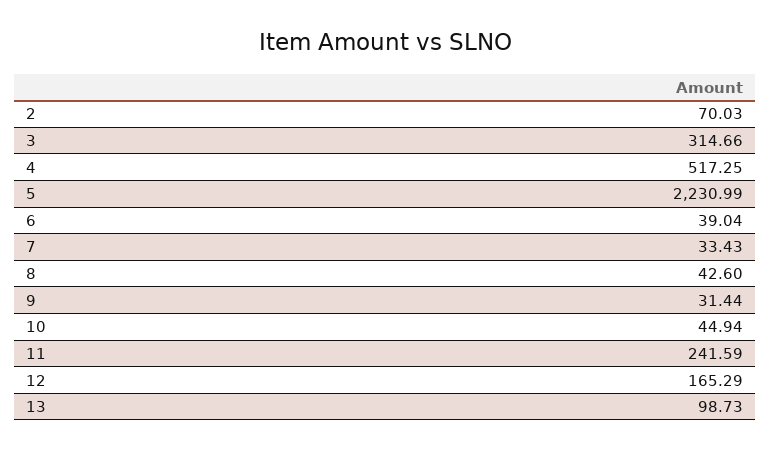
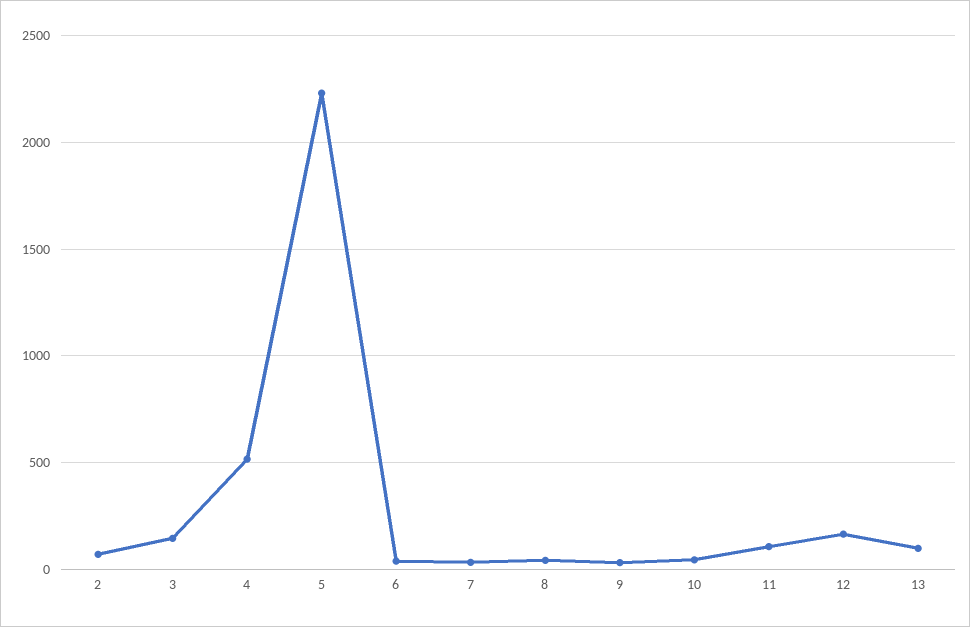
3: 314.66 -> 150
11: 241.59 -> 100

